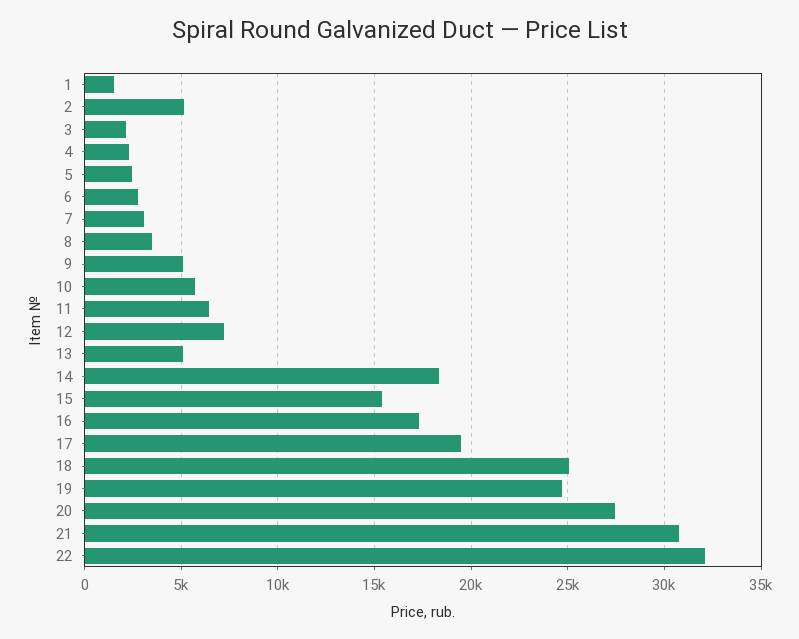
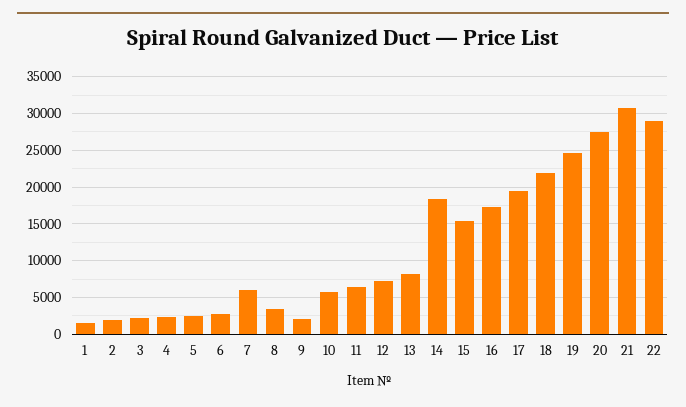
2: 5000 -> 2000
7: 3000 -> 6000
9: 5000 -> 2000
13: 5000 -> 8000
18: 25000 -> 22000
22: 32000 -> 29000

